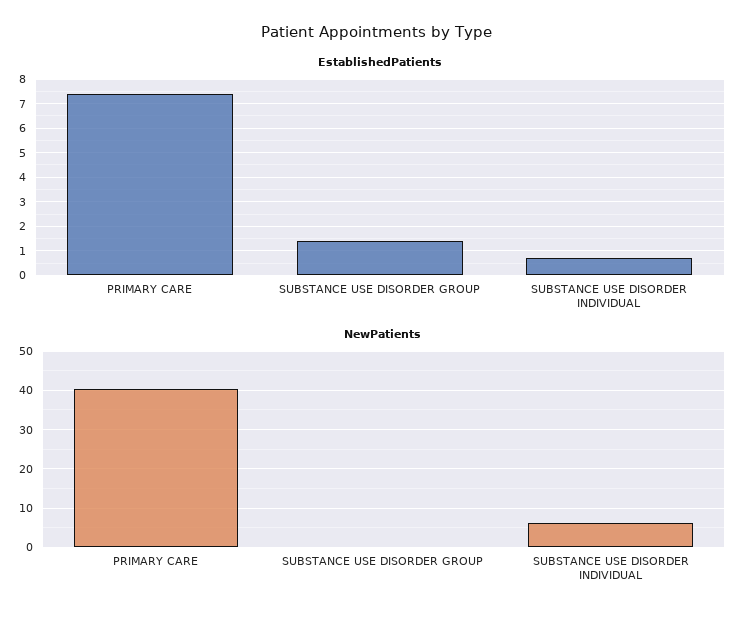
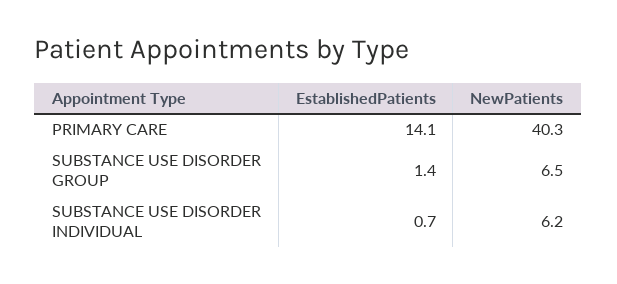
EstablishedPatients, PRIMARY CARE: 7.5 -> 14.1
NewPatients, SUBSTANCE USE DISORDER GROUP: 0 -> 6.5

